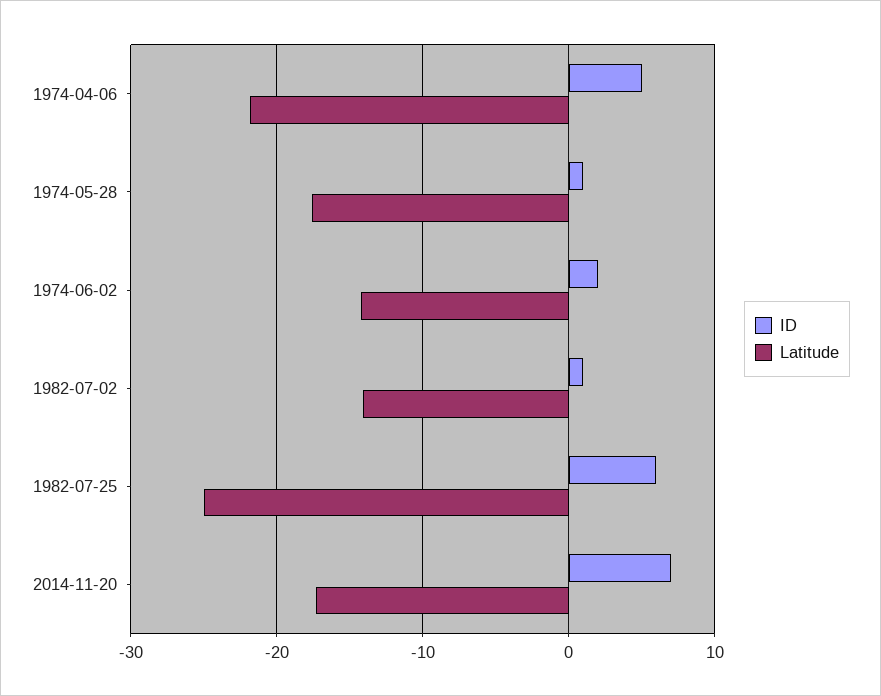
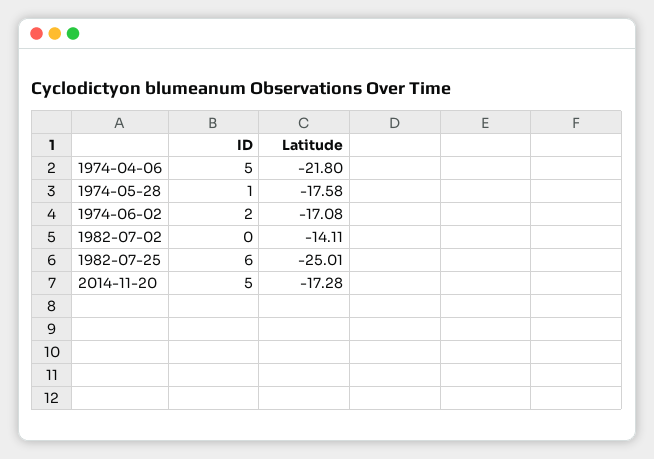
Latitude, 1974-06-02: -14 -> -17.08
ID, 1982-07-02: 1 -> 0
ID, 2014-11-20: 7 -> 5

